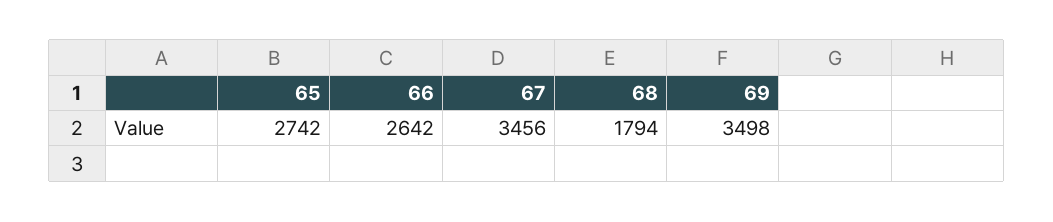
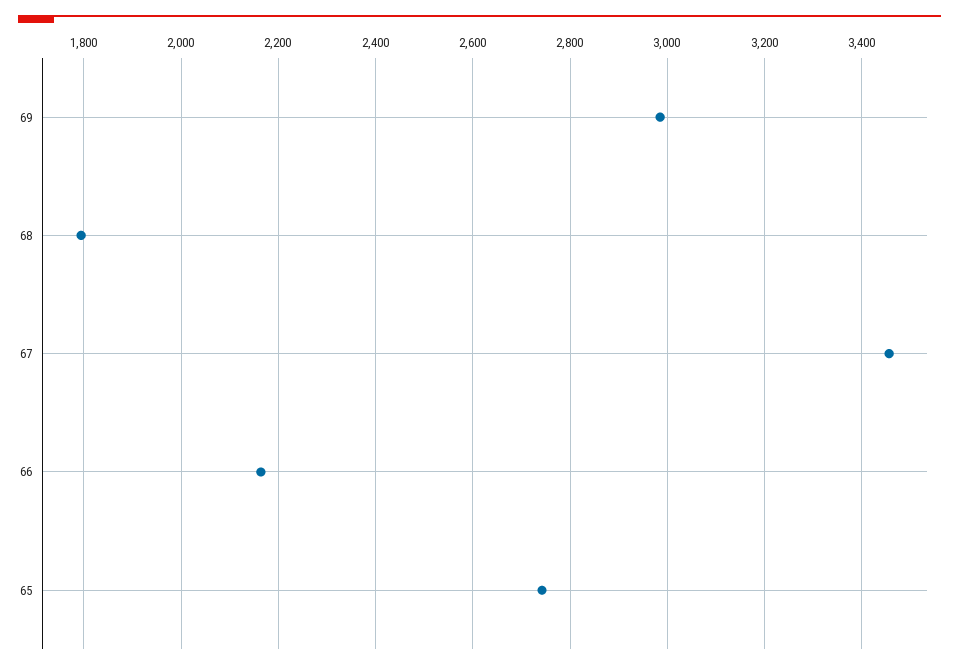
66: 2642 -> 2160
69: 3498 -> 2980

